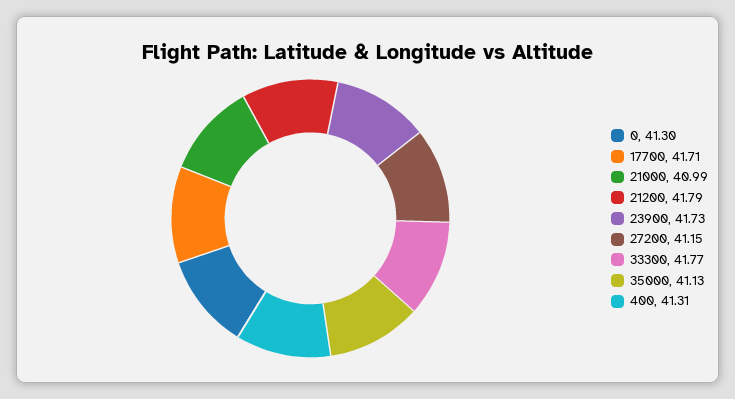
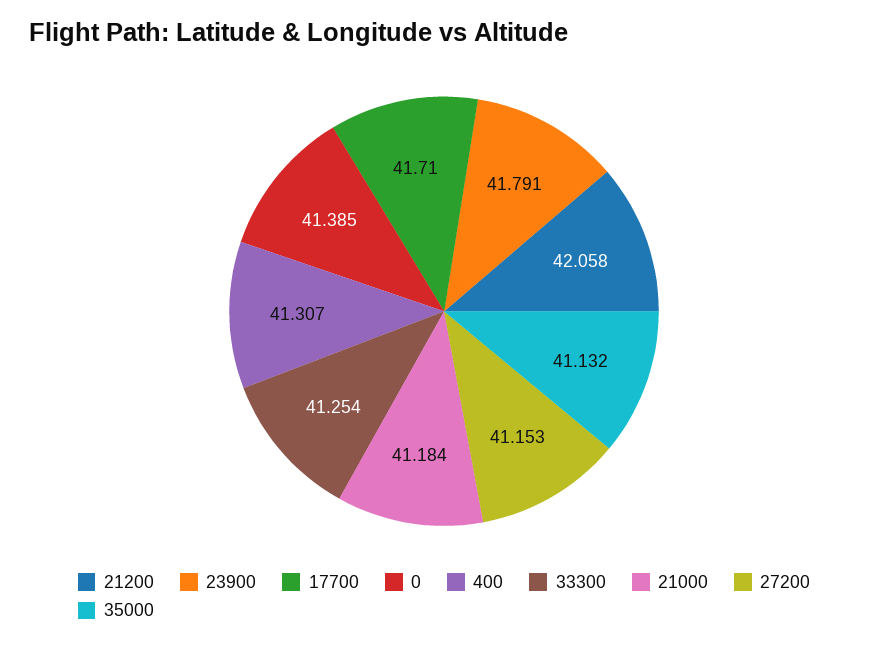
0: 41.3 -> 41.385
21000: 40.99 -> 41.184
21200: 41.79 -> 42.058
23900: 41.73 -> 41.791
33300: 41.77 -> 41.254

